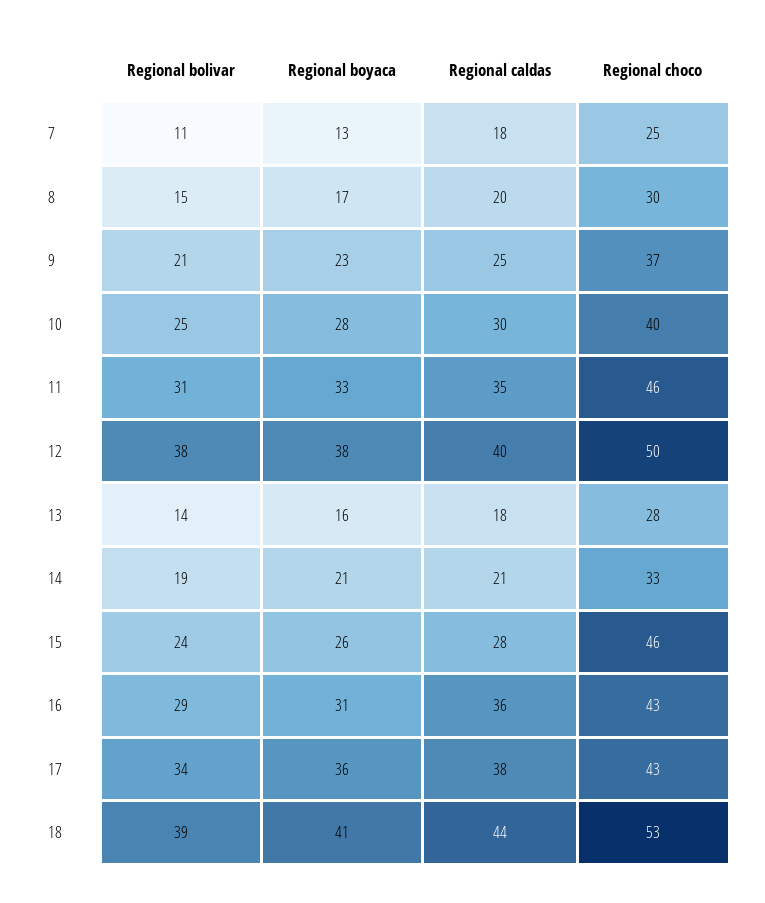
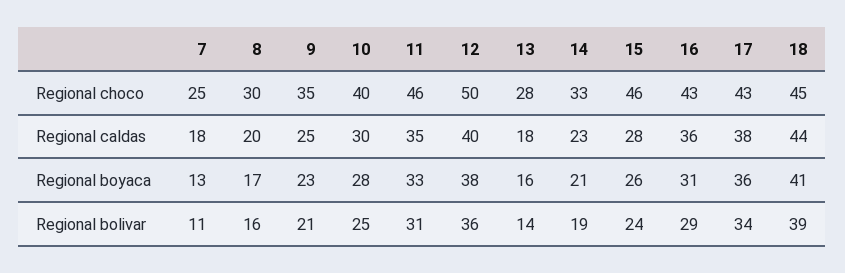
Regional bolivar, 8: 15 -> 16
Regional choco, 9: 37 -> 35
Regional bolivar, 12: 38 -> 36
Regional caldas, 14: 21 -> 23
Regional choco, 18: 53 -> 45

